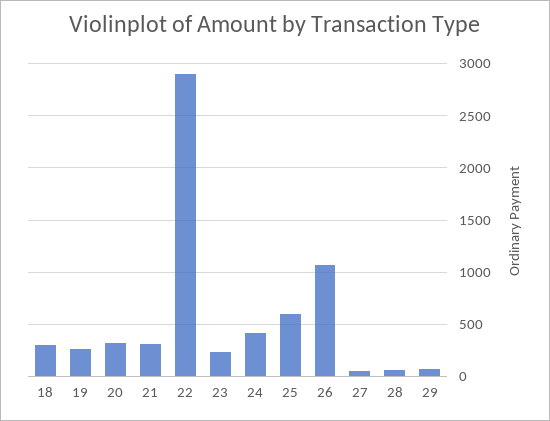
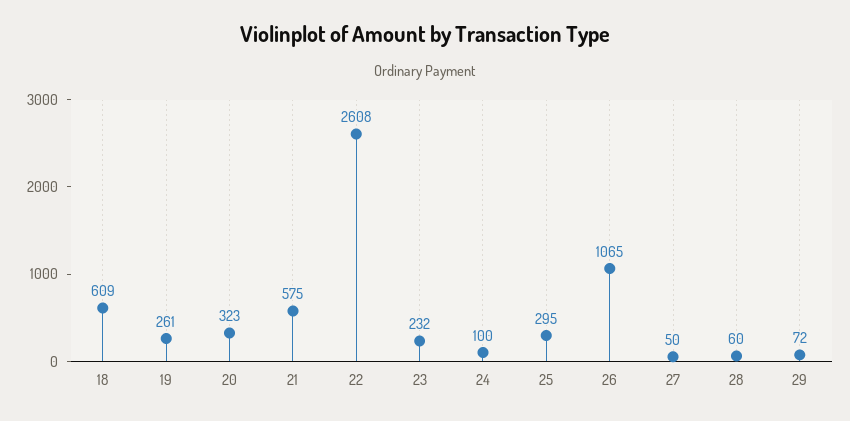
18: 300 -> 609
21: 300 -> 575
22: 2900 -> 2608
24: 400 -> 100
25: 600 -> 295

